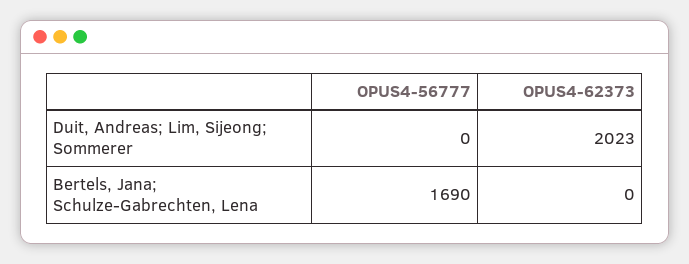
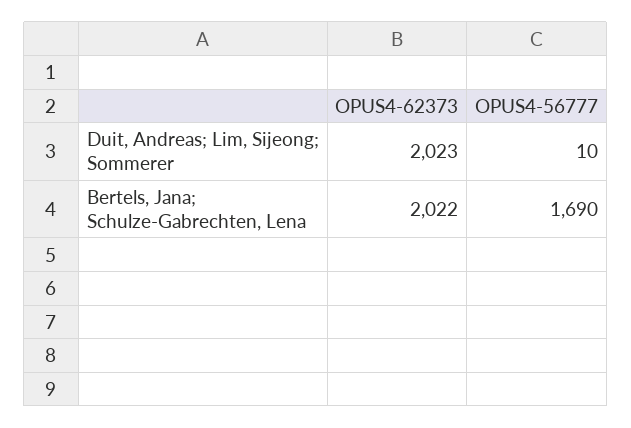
OPUS4-56777, Duit, Andreas; Lim, Sijeong; Sommerer: 0 -> 10
OPUS4-62373, Bertels, Jana; Schulze-Gabrechten, Lena: 0 -> 2022

